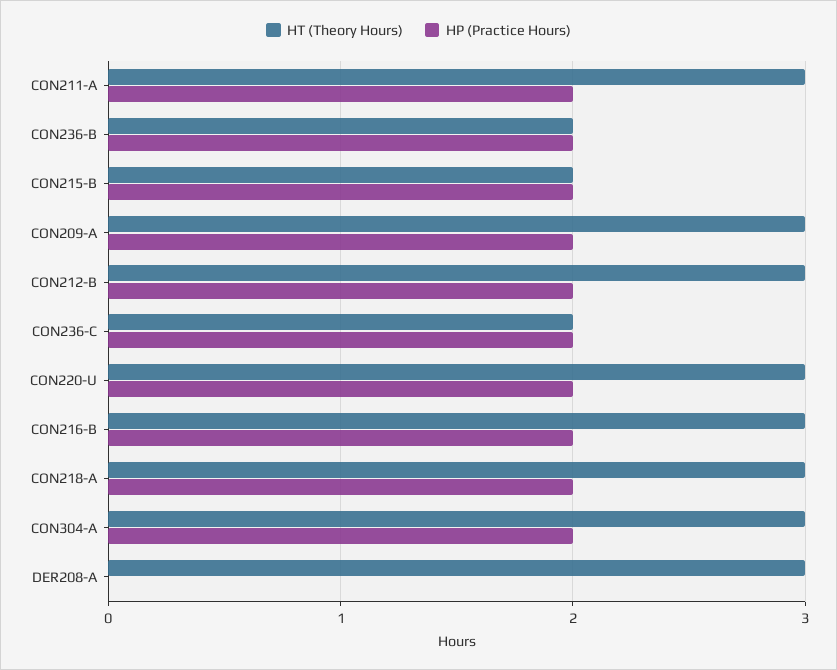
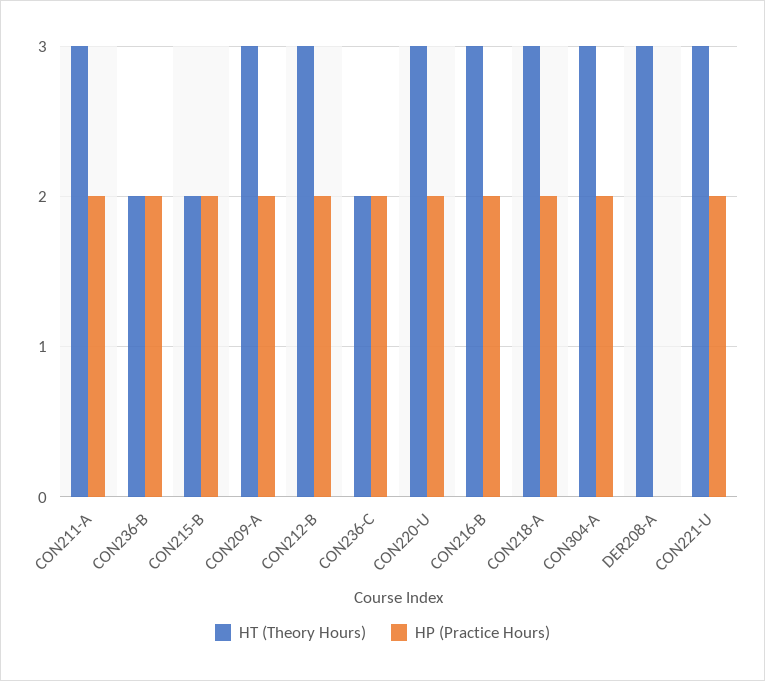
HT (Theory Hours), CON221-U: none -> 3
HP (Practice Hours), CON221-U: none -> 2

